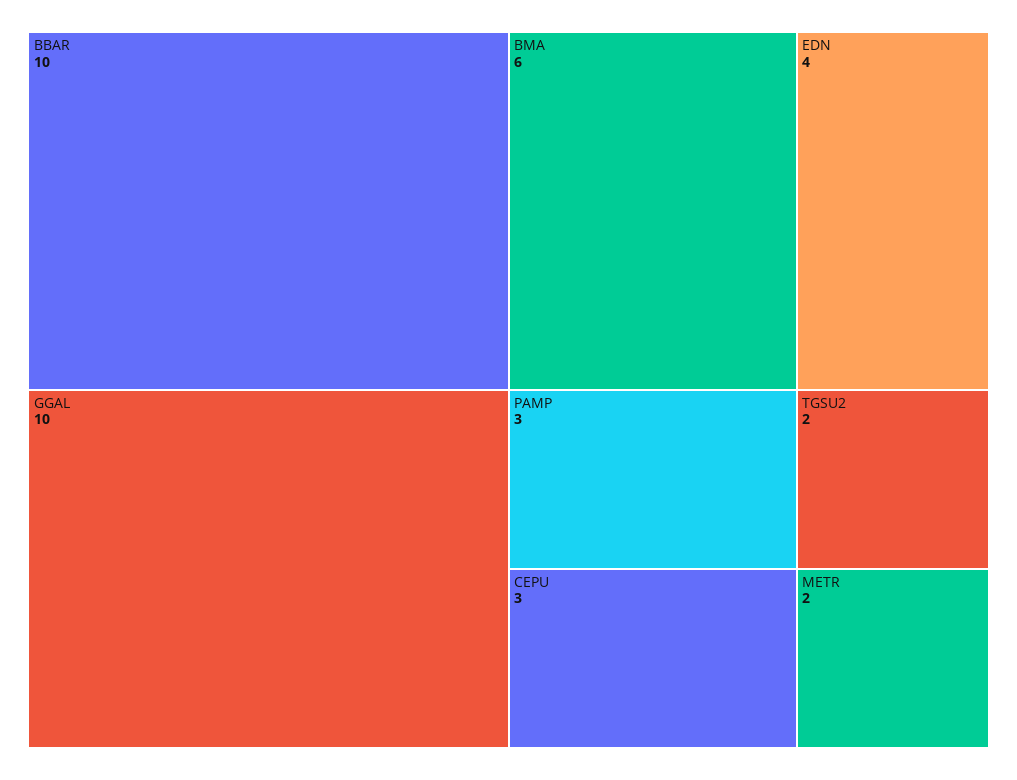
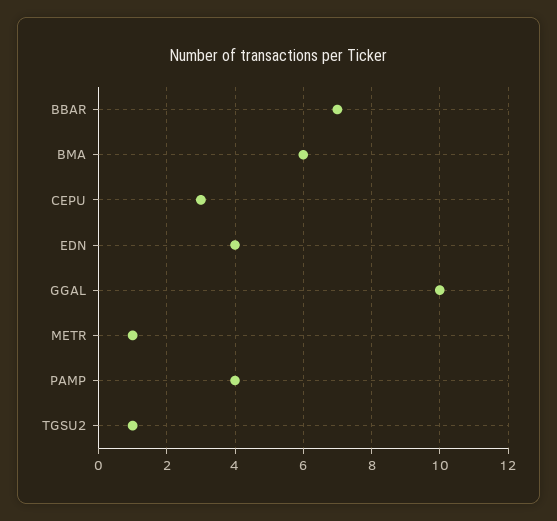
BBAR: 10 -> 7
PAMP: 3 -> 4
TGSU2: 2 -> 1
METR: 2 -> 1

